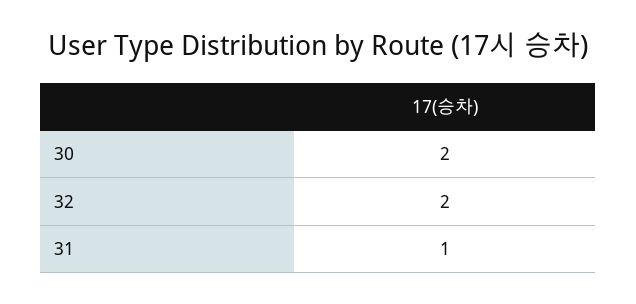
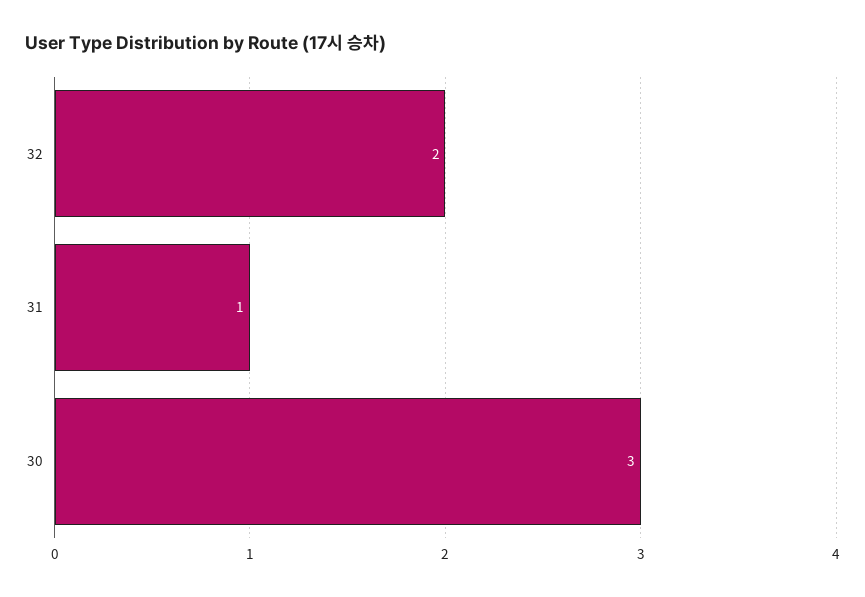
30: 2 -> 3

